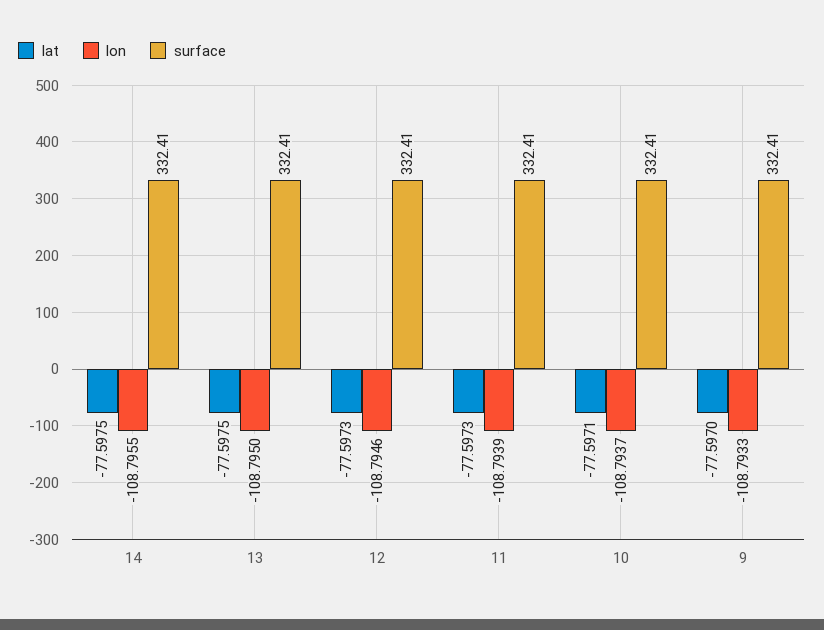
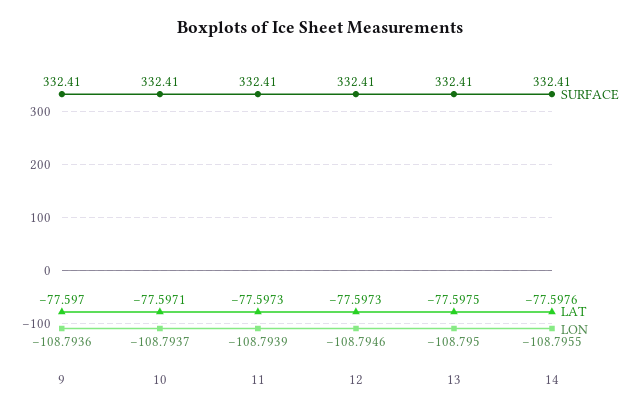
lat, 14: -77.5975 -> -77.5976
lon, 9: -108.7933 -> -108.7936

